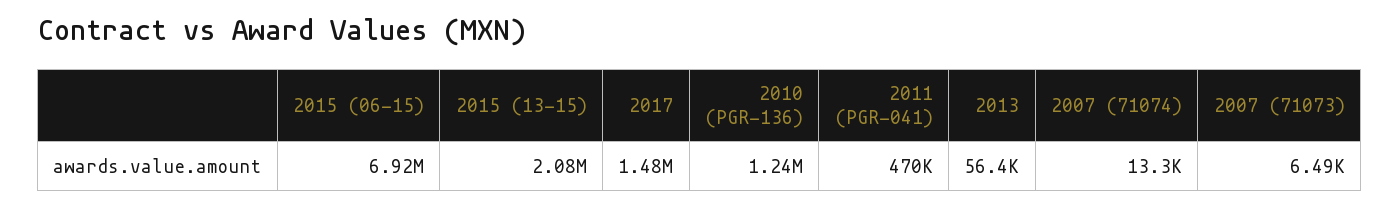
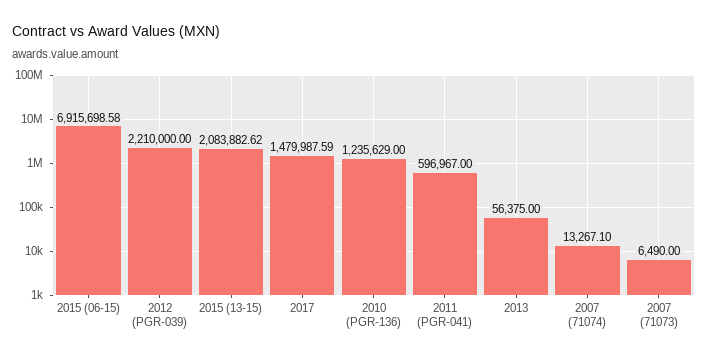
2011 (PGR-041): 470000 -> 596967
2012 (PGR-039): none -> 2210000

